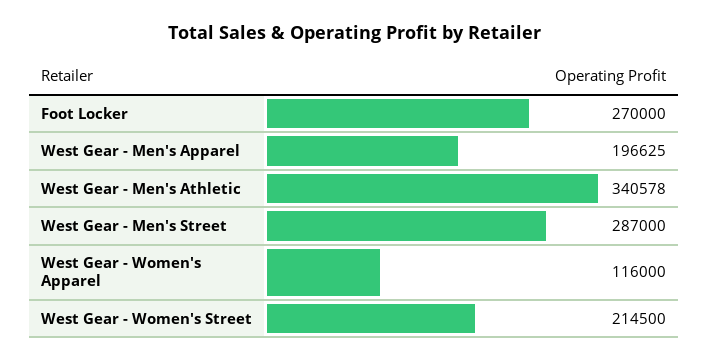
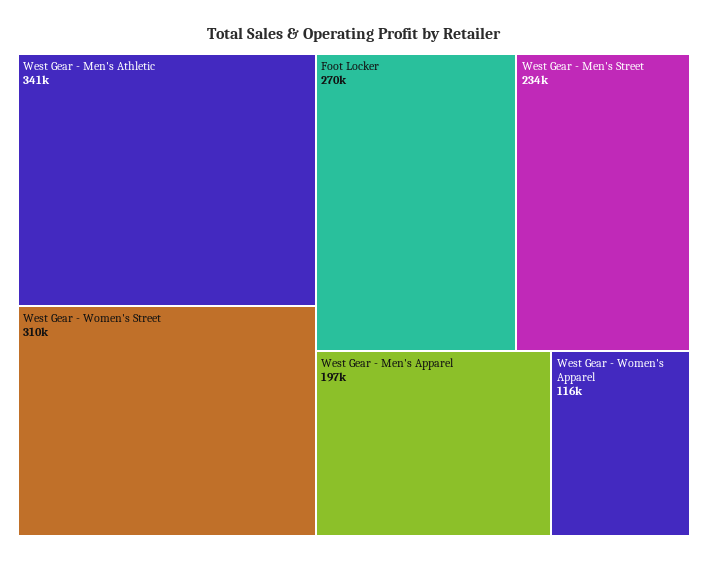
West Gear - Men's Street: 287000 -> 234000
West Gear - Women's Street: 214500 -> 310000

